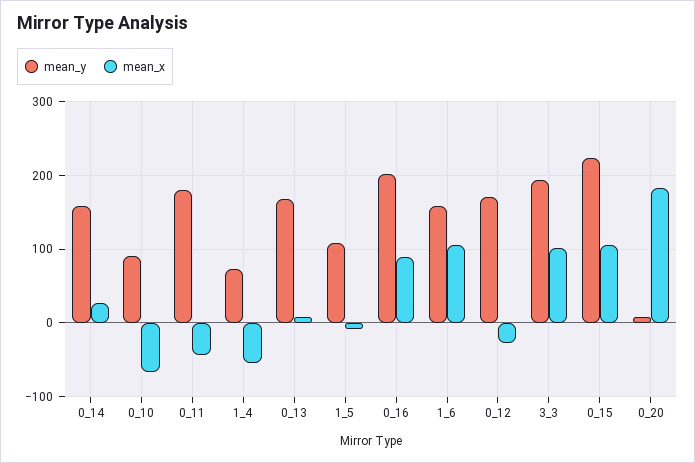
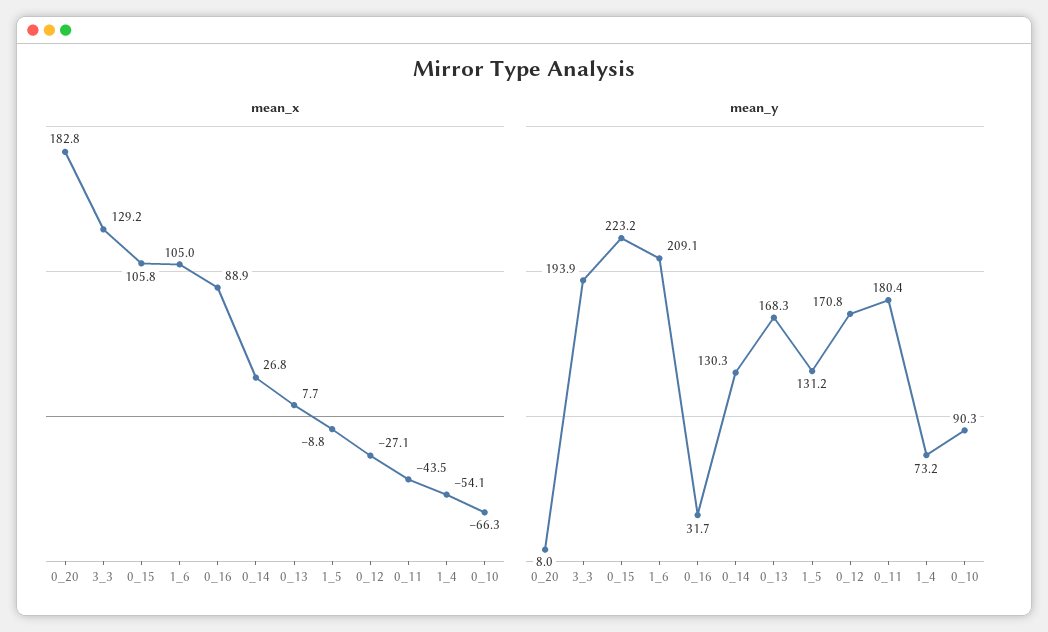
mean_y, 0_14: 160 -> 130.3
mean_y, 1_5: 110 -> 131.2
mean_y, 0_16: 200 -> 31.7
mean_y, 1_6: 160 -> 209.1
mean_x, 3_3: 100 -> 129.2

